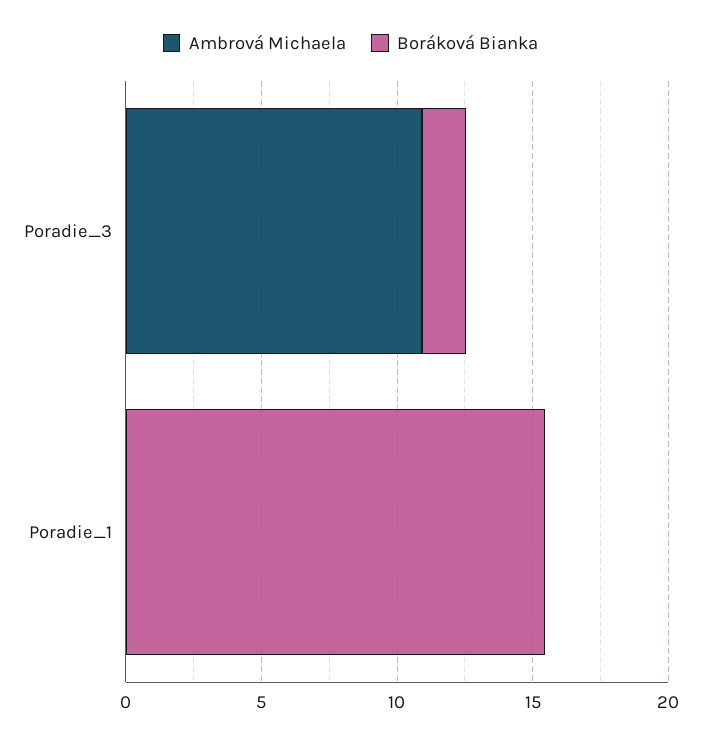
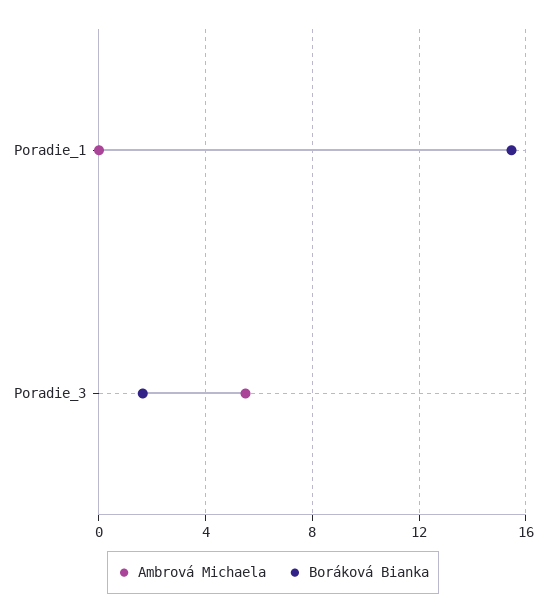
Ambrová Michaela, Poradie_3: 11 -> 5.5

